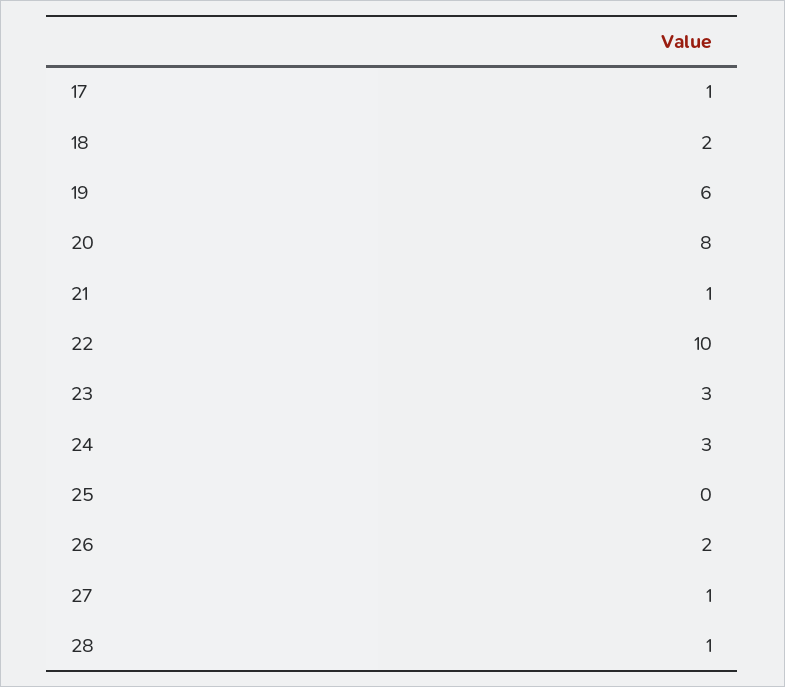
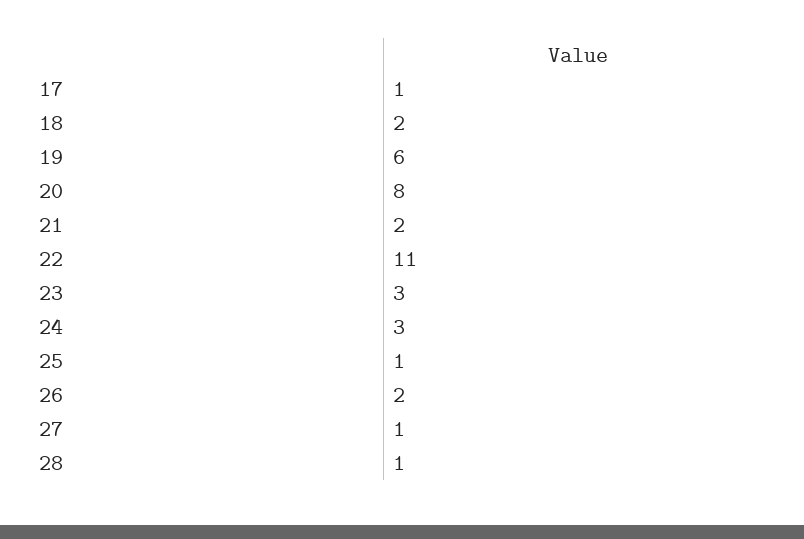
21: 1 -> 2
22: 10 -> 11
25: 0 -> 1

